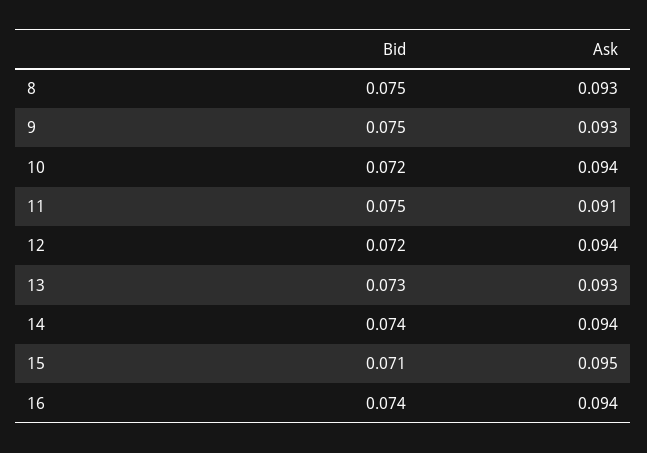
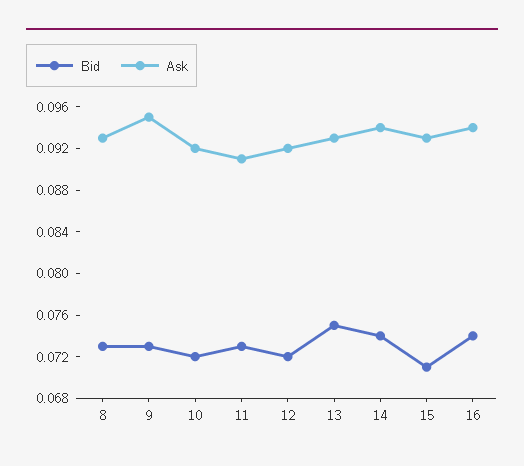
Bid, 8: 0.075 -> 0.073
Bid, 9: 0.075 -> 0.073
Ask, 9: 0.093 -> 0.095
Ask, 10: 0.094 -> 0.092
Bid, 11: 0.075 -> 0.073
Ask, 12: 0.094 -> 0.092
Bid, 13: 0.073 -> 0.075
Ask, 15: 0.095 -> 0.093

